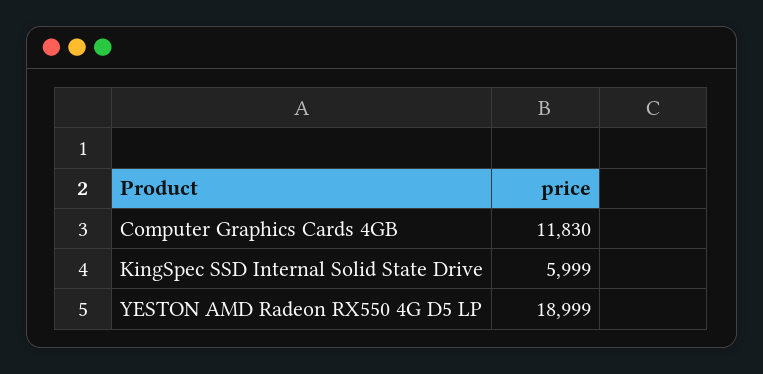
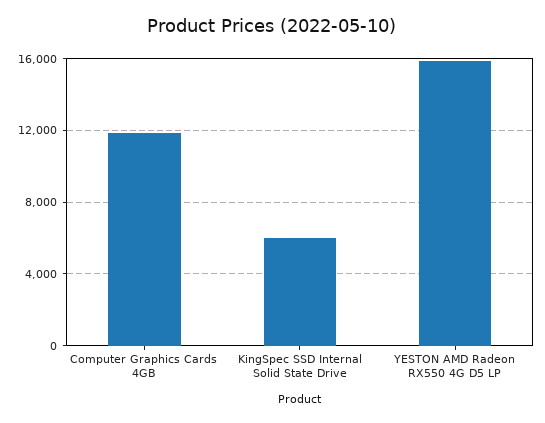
YESTON AMD Radeon RX550 4G D5 LP: 18999 -> 16000

